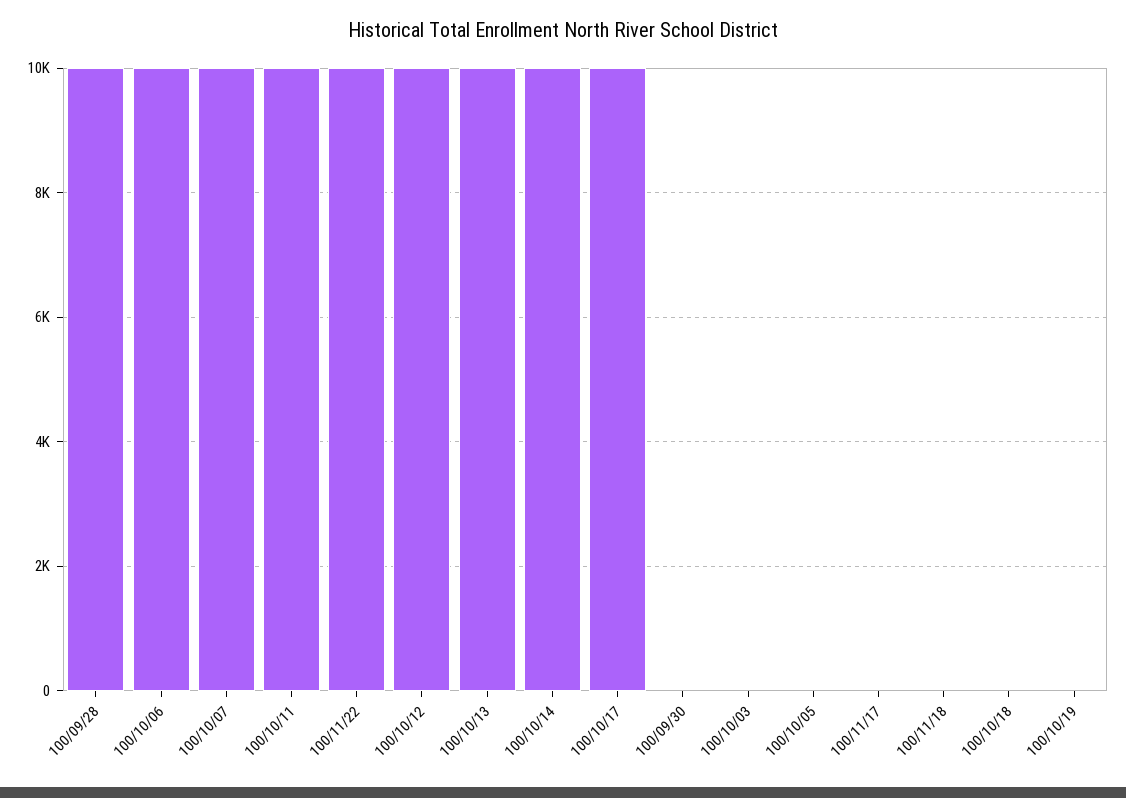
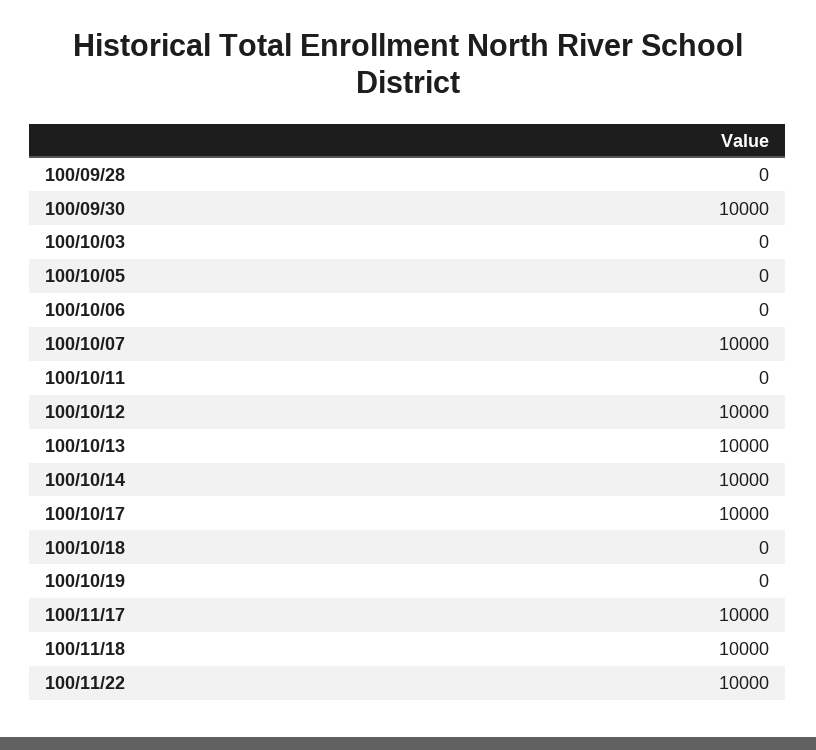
100/09/28: 10000 -> 0
100/10/06: 10000 -> 0
100/10/11: 10000 -> 0
100/09/30: 0 -> 10000
100/11/17: 0 -> 10000
100/11/18: 0 -> 10000

